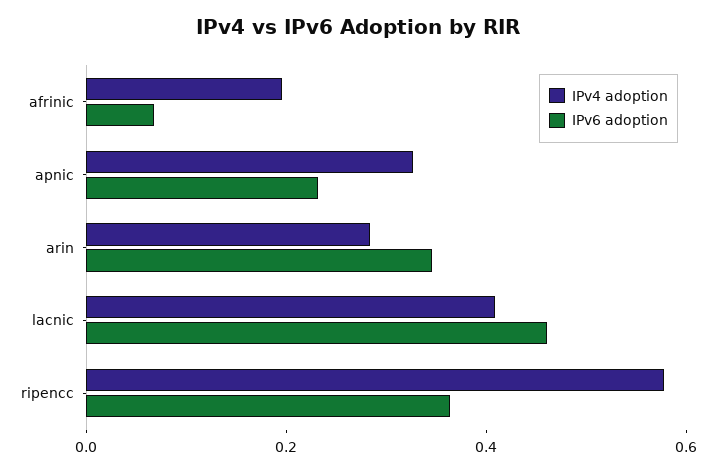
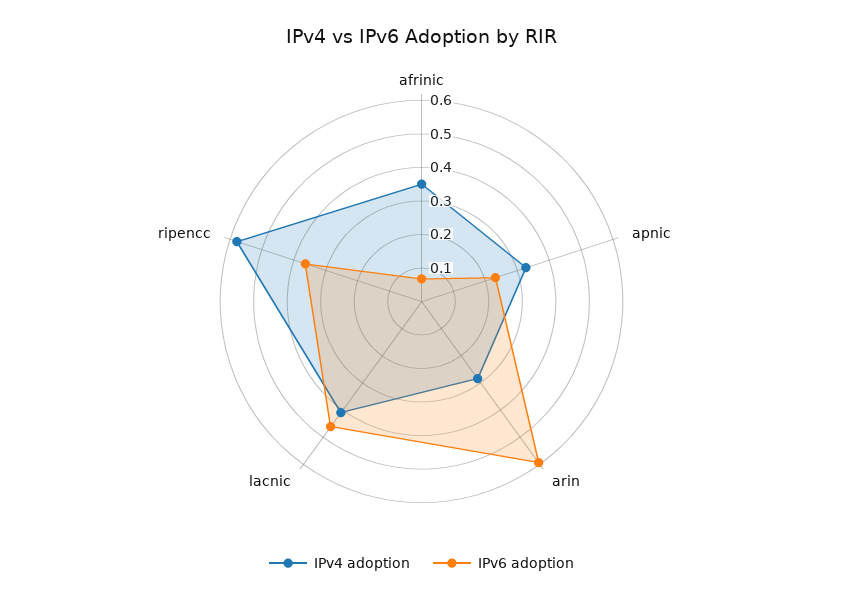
IPv4 adoption, afrinic: 0.2 -> 0.35
IPv6 adoption, arin: 0.35 -> 0.6

